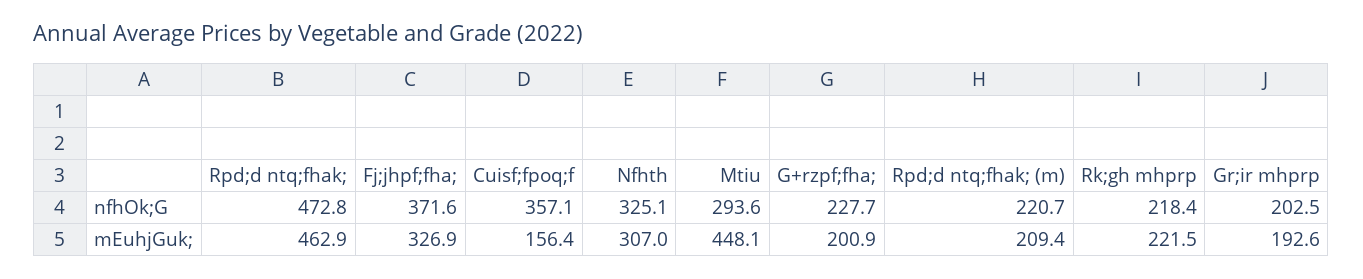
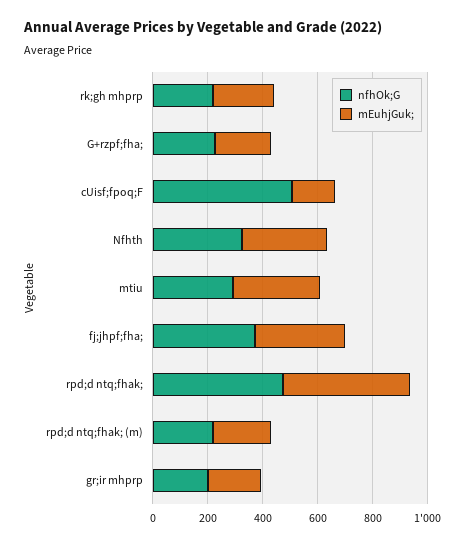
nfhOk;G, Cuisf;fpoq;f: 357.1 -> 500
mEuhjGuk;, Mtiu: 448.1 -> 300

